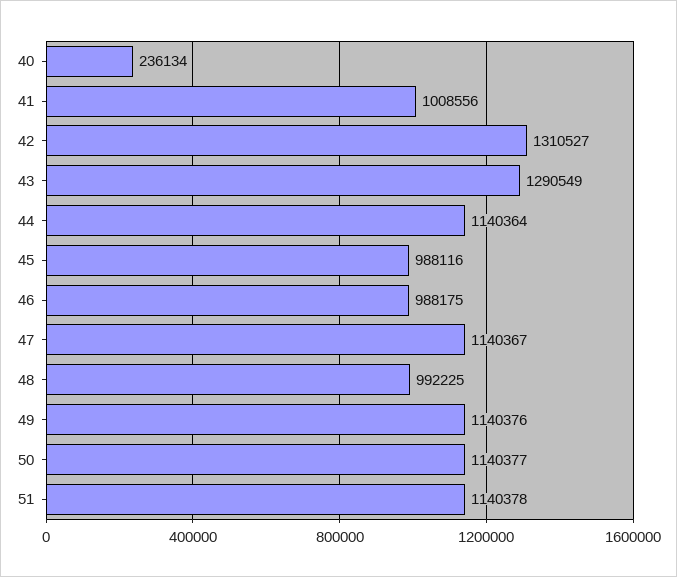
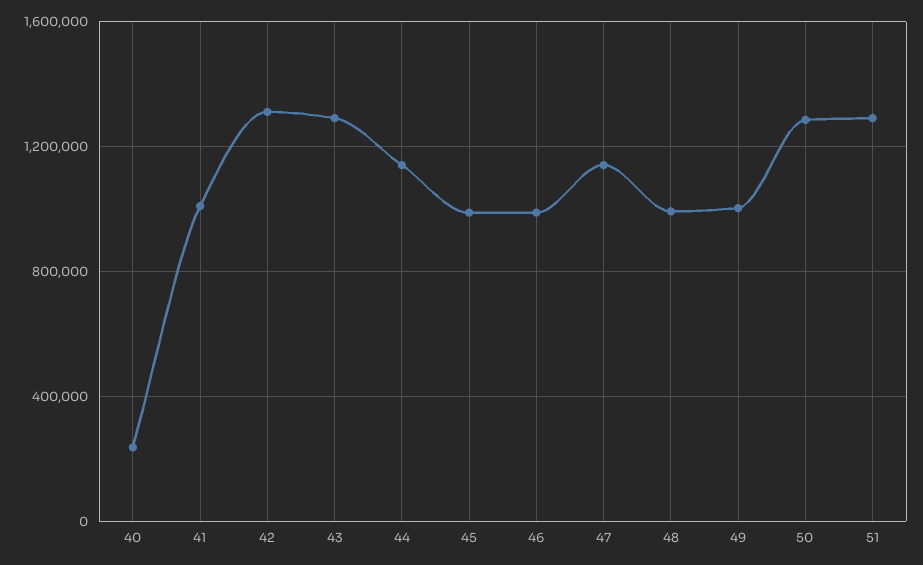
49: 1140376 -> 1000000
50: 1140377 -> 1300000
51: 1140378 -> 1300000

